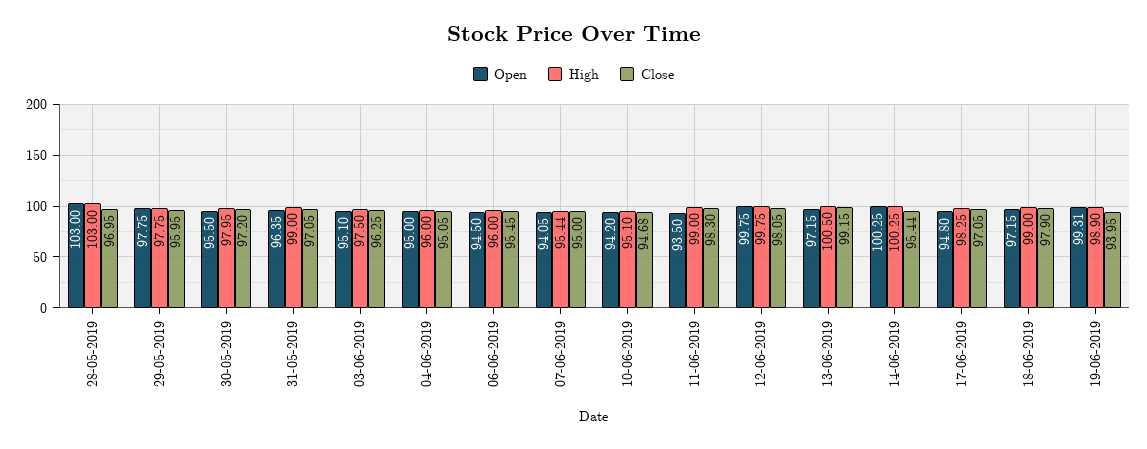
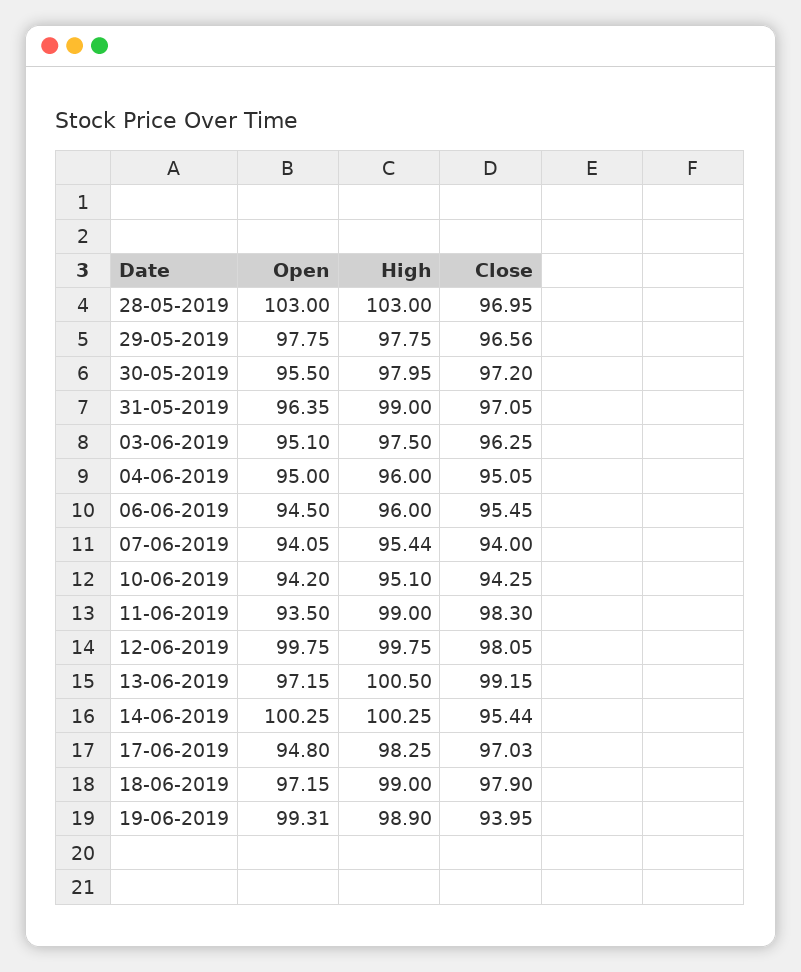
Close, 29-05-2019: 95.95 -> 96.56
Close, 07-06-2019: 95 -> 94
Close, 10-06-2019: 94.68 -> 94.25
Close, 17-06-2019: 97.05 -> 97.03

